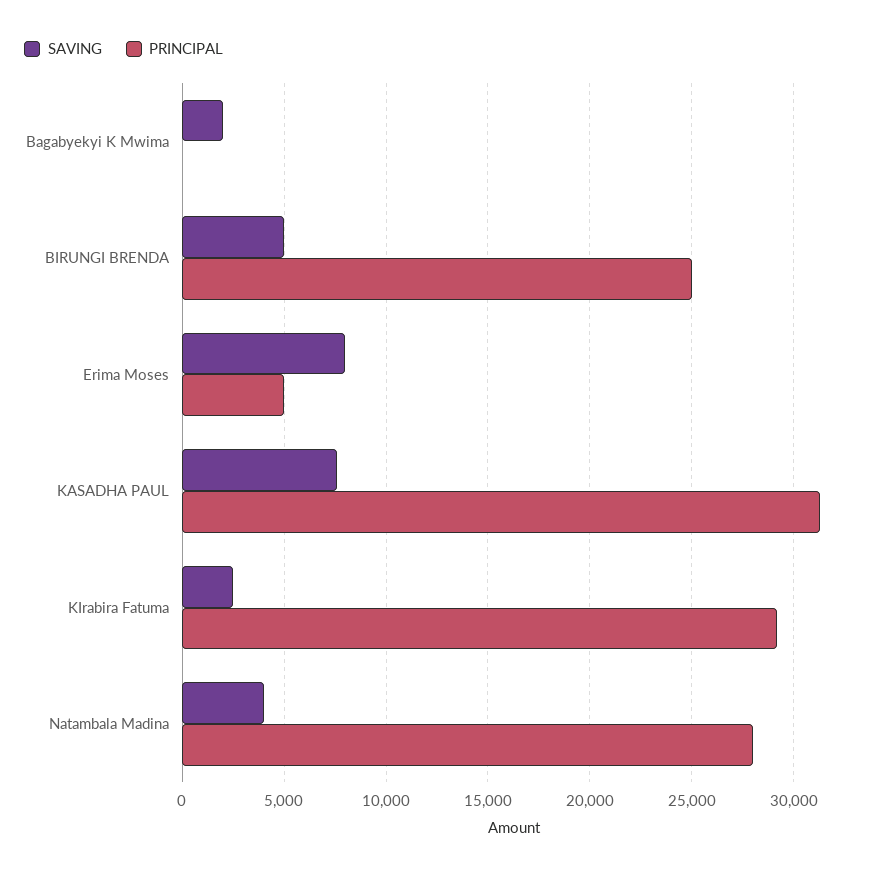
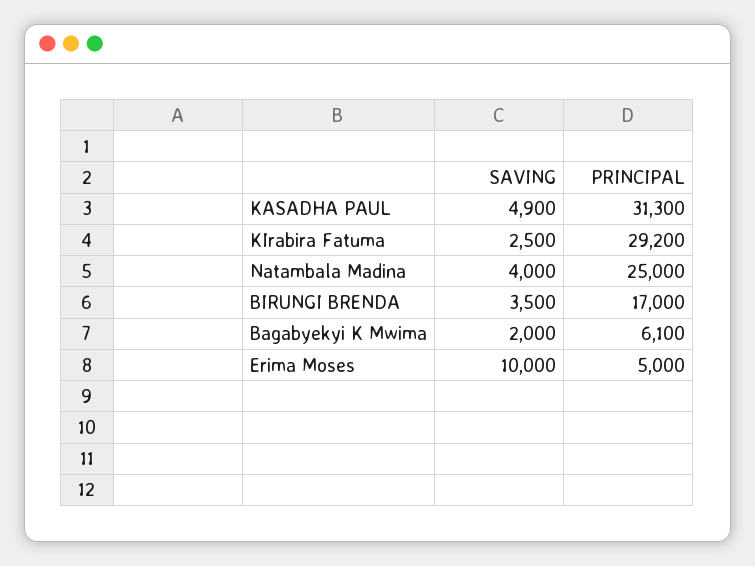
PRINCIPAL, Bagabyekyi K Mwima: 0 -> 6100
SAVING, BIRUNGI BRENDA: 5000 -> 3500
PRINCIPAL, BIRUNGI BRENDA: 25000 -> 17000
SAVING, Erima Moses: 8000 -> 10000
SAVING, KASADHA PAUL: 7500 -> 4900
PRINCIPAL, Natambala Madina: 28000 -> 25000

